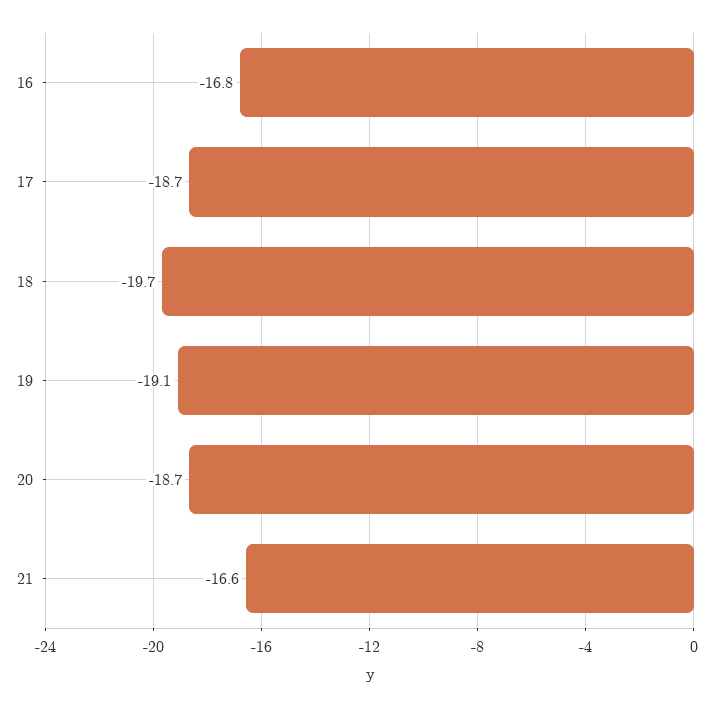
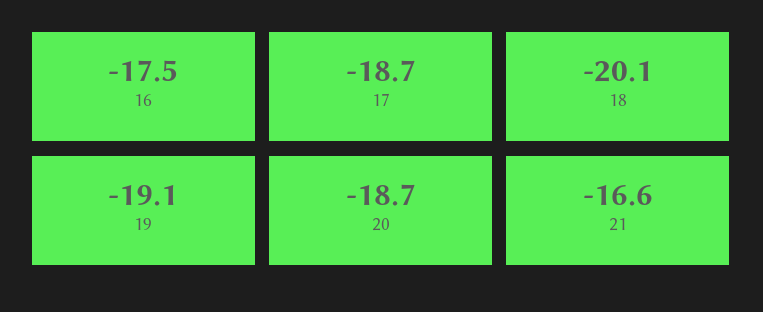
16: -16.8 -> -17.5
18: -19.7 -> -20.1

